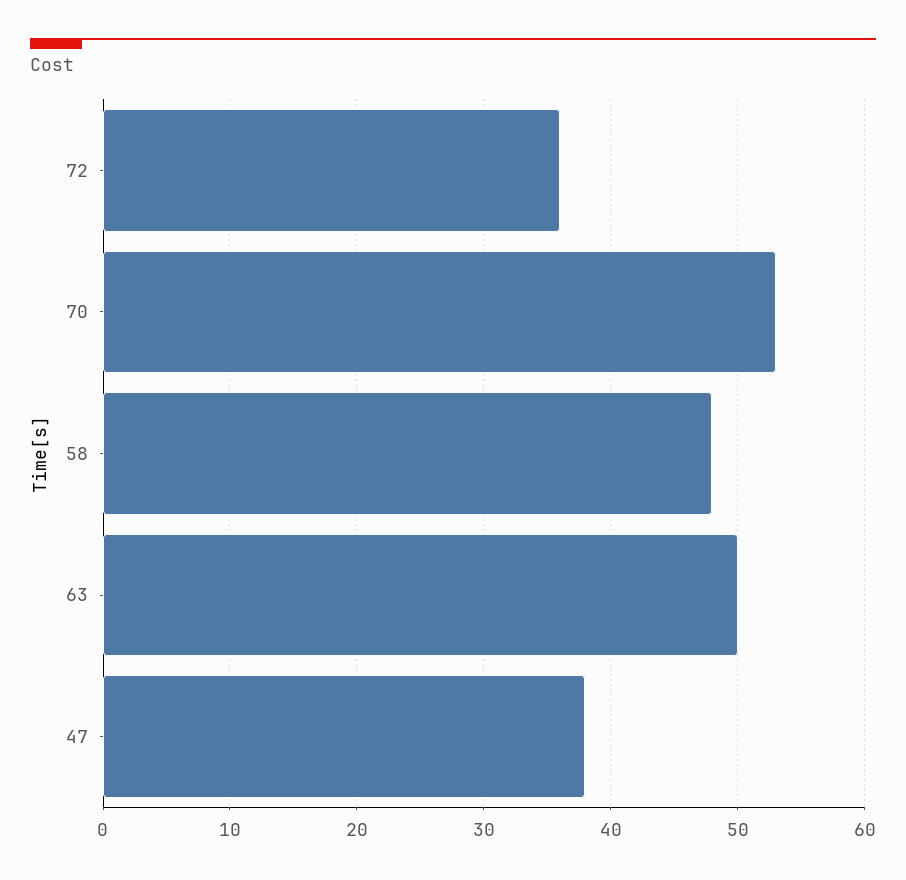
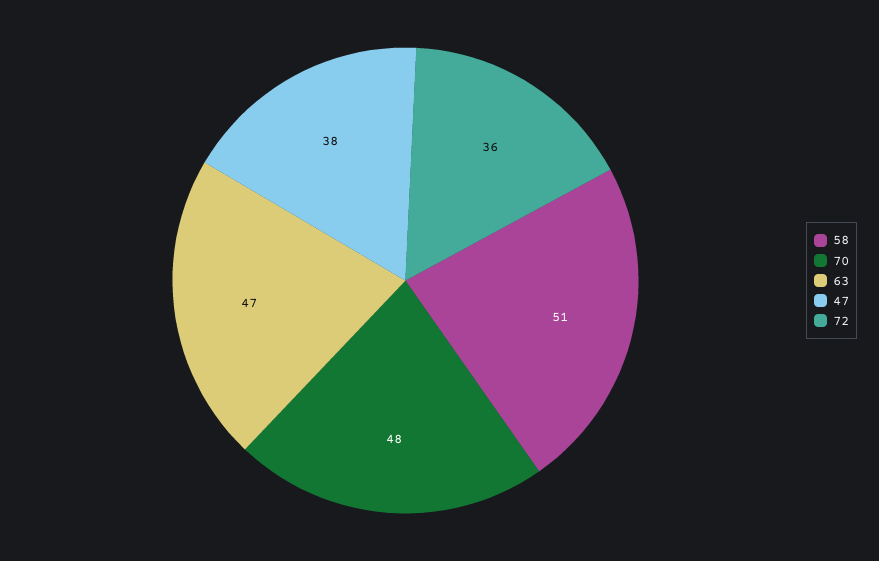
70: 53 -> 48
58: 48 -> 51
63: 50 -> 47

